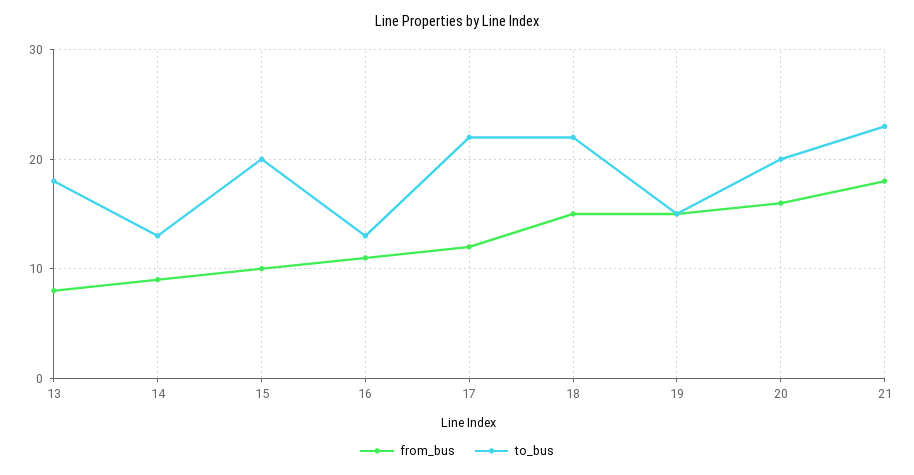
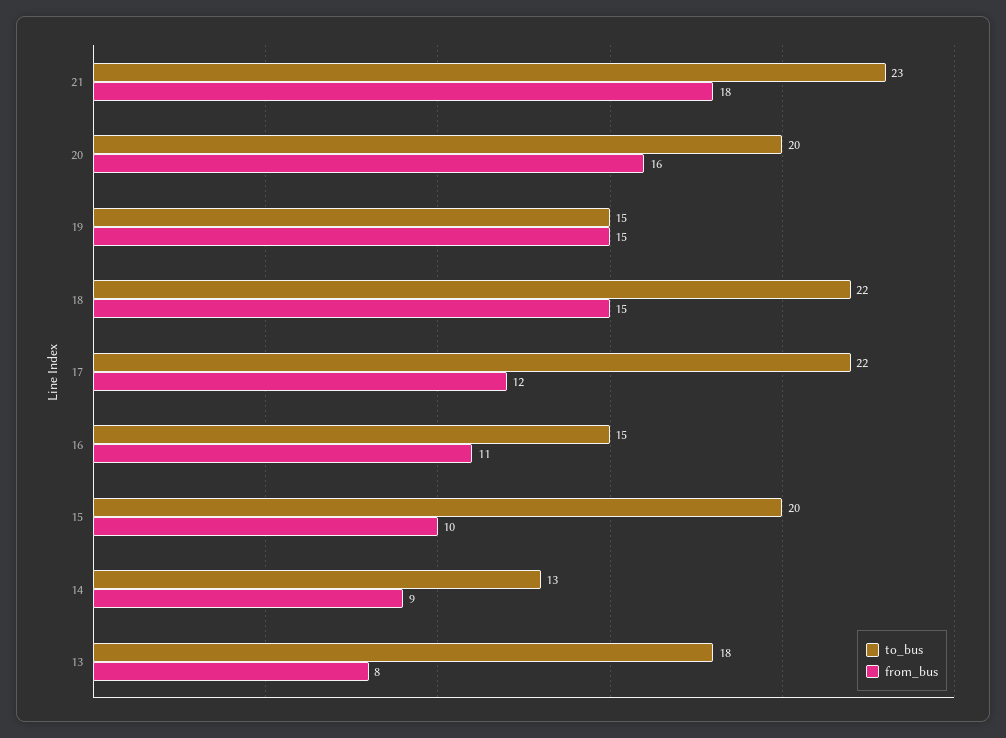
to_bus, 16: 13 -> 15

